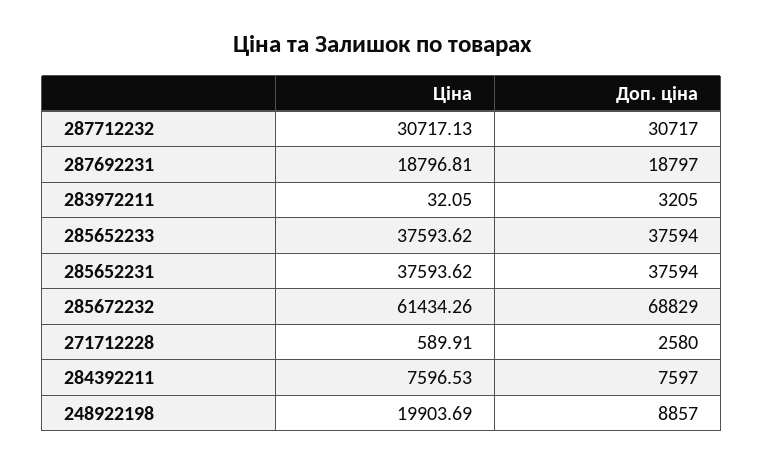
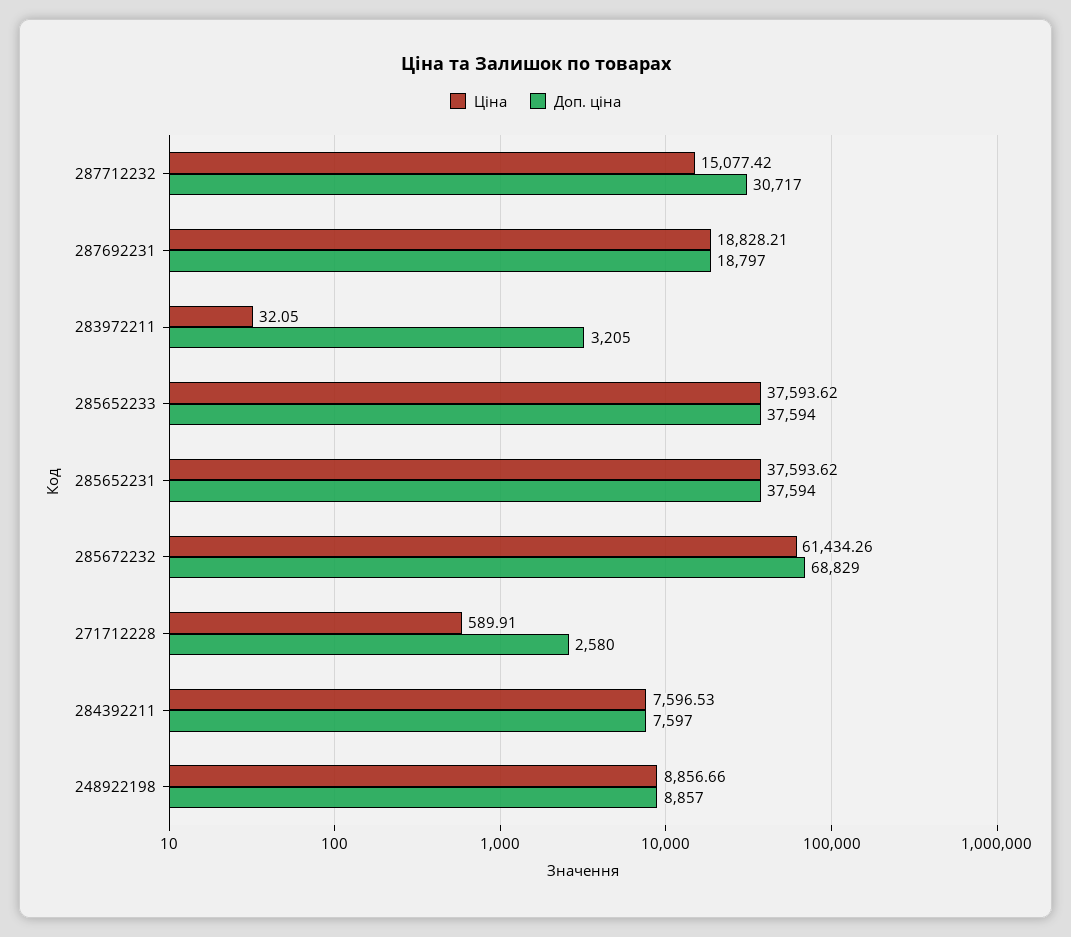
Ціна, 287712232: 30717.13 -> 15077.42
Ціна, 287692231: 18796.81 -> 18828.21
Ціна, 248922198: 19903.69 -> 8856.66

